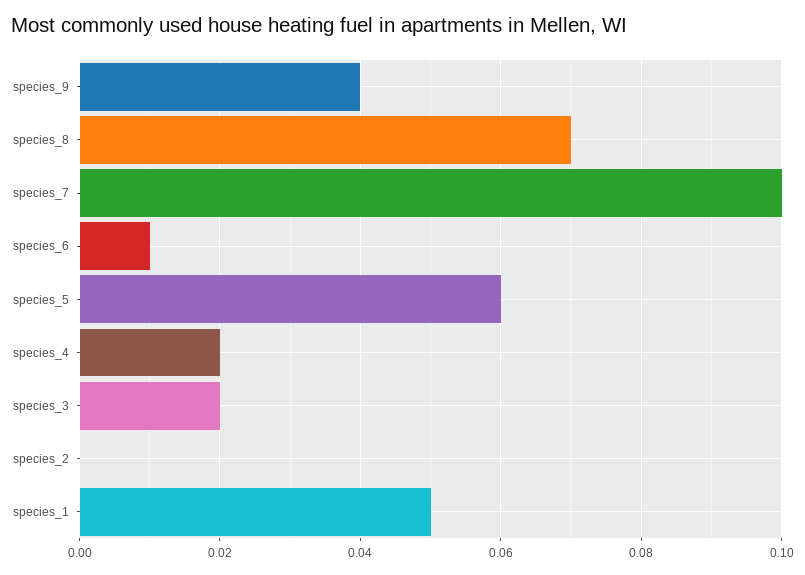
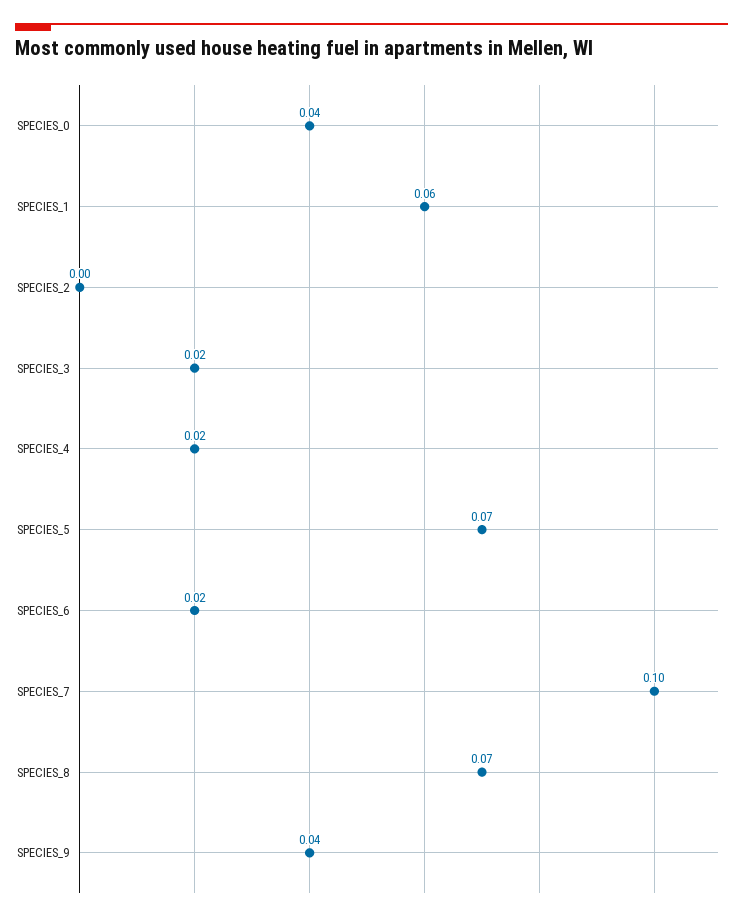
species_6: 0.01 -> 0.02
species_5: 0.06 -> 0.07
species_1: 0.05 -> 0.06
SPECIES_0: none -> 0.04

